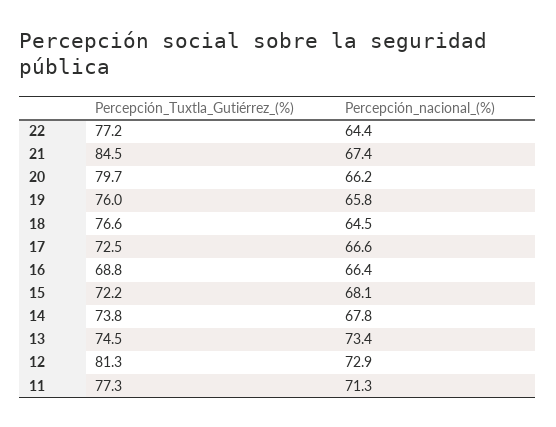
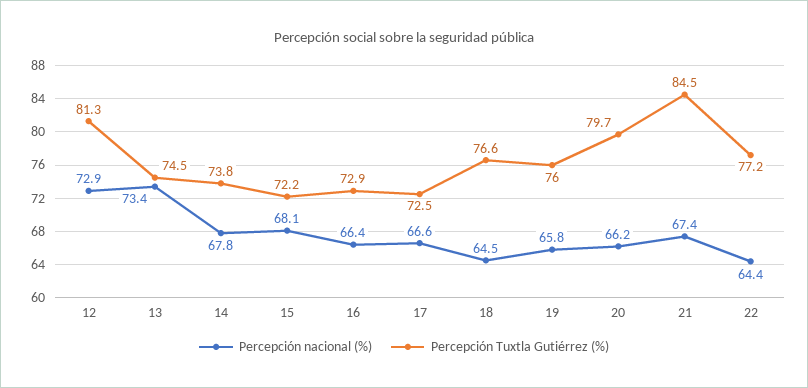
Percepción_Tuxtla_Gutiérrez_(%), 16: 68.8 -> 72.9
Percepción_Tuxtla_Gutiérrez_(%), 11: 77.3 -> none
Percepción_nacional_(%), 11: 71.3 -> none

